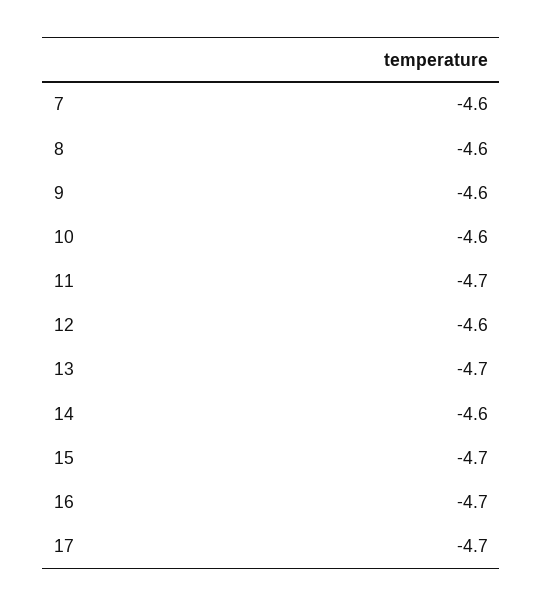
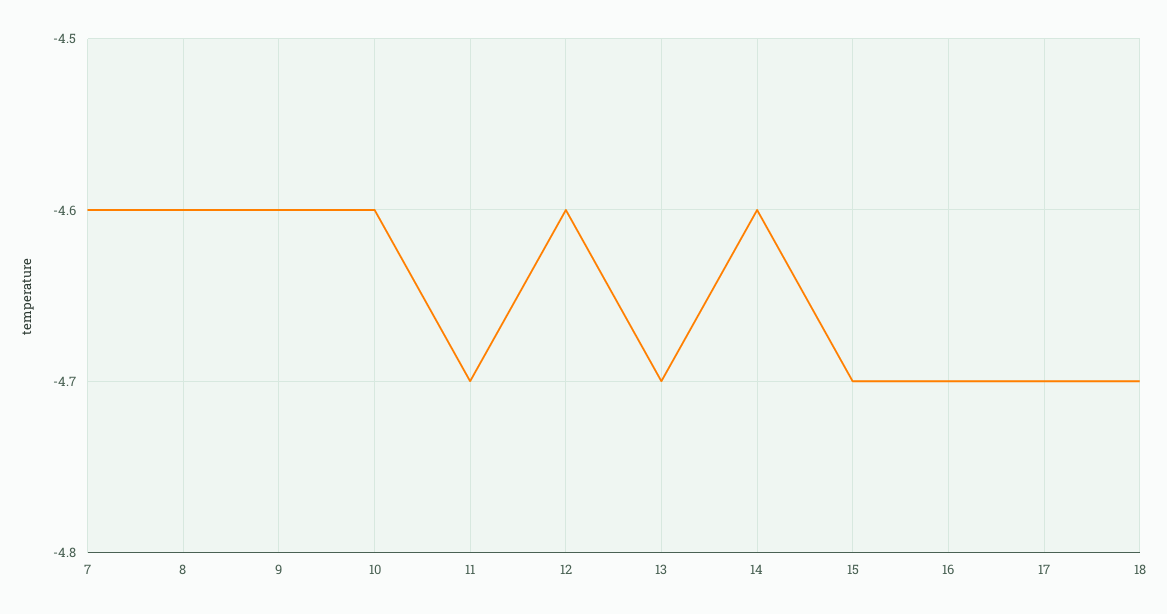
18: none -> -4.7

